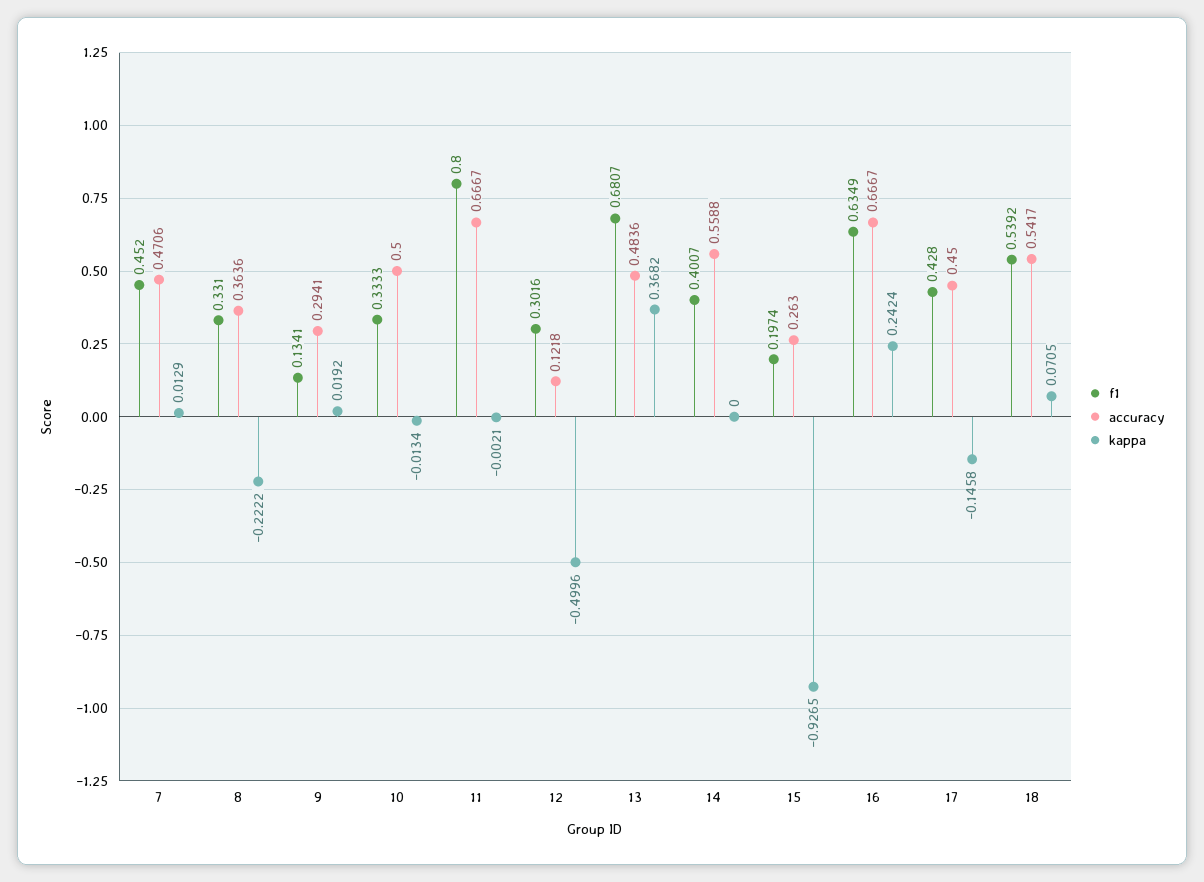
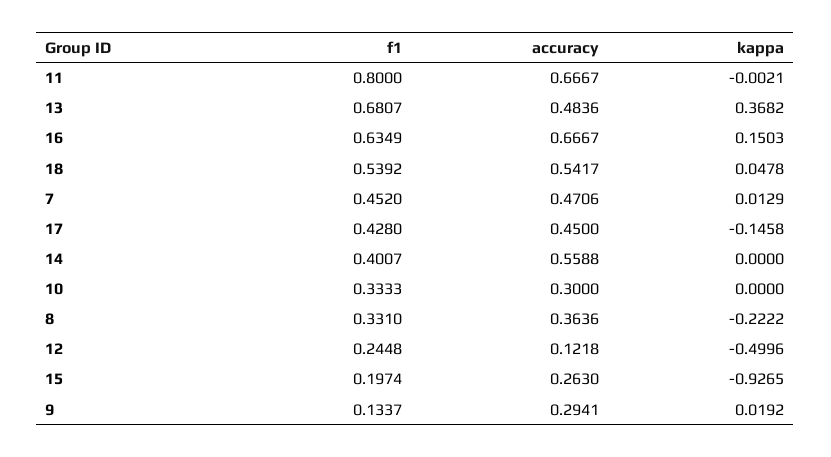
f1, 9: 0.1341 -> 0.1337
accuracy, 10: 0.5 -> 0.3
kappa, 10: -0.0134 -> 0
f1, 12: 0.3016 -> 0.2448
kappa, 16: 0.2424 -> 0.1503
kappa, 18: 0.0705 -> 0.0478

